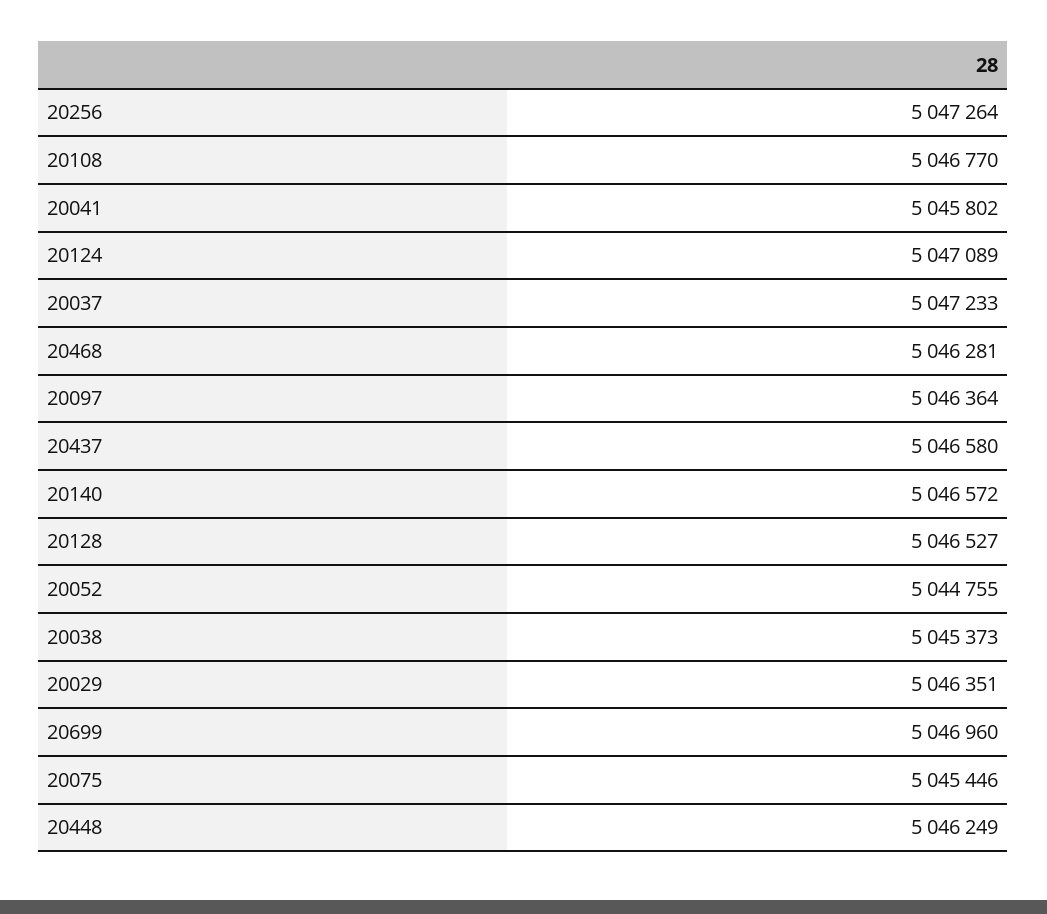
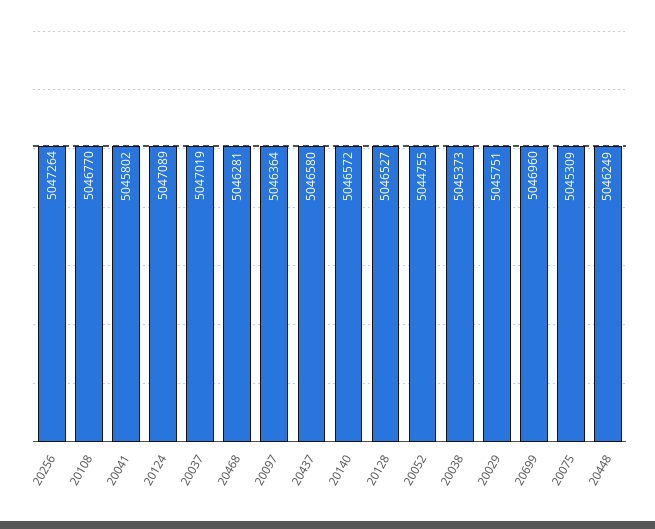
20037: 5047233 -> 5047019
20029: 5046351 -> 5045751
20075: 5045446 -> 5045309

